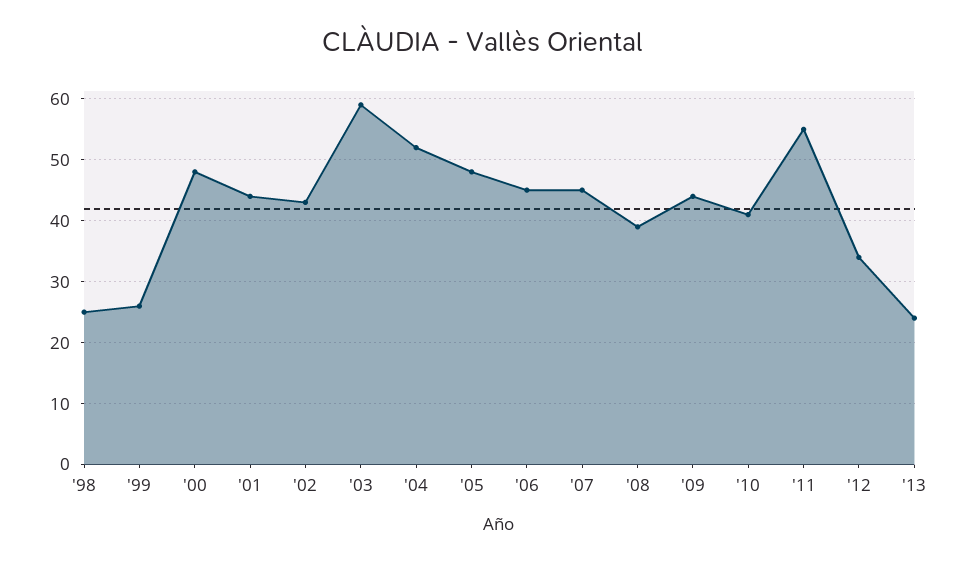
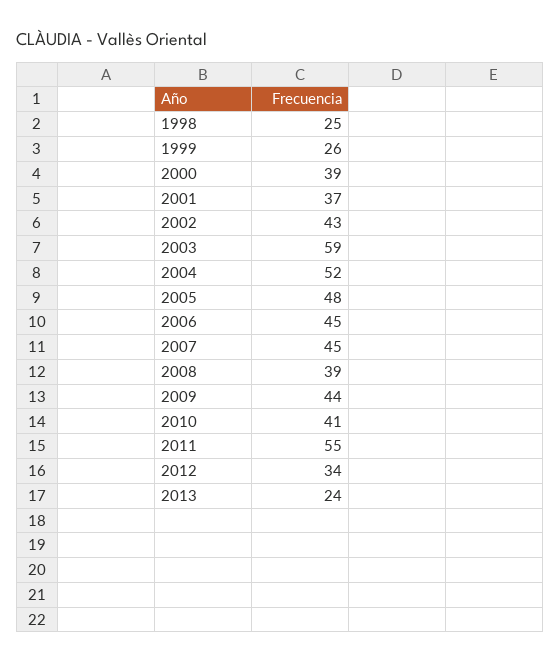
'00: 48 -> 39
'01: 44 -> 37

